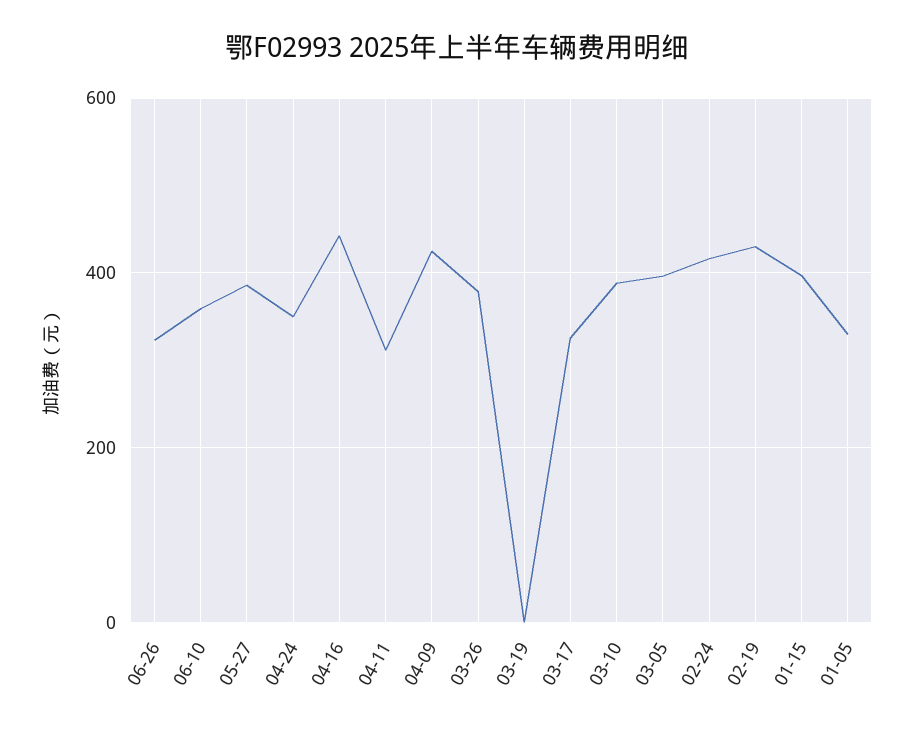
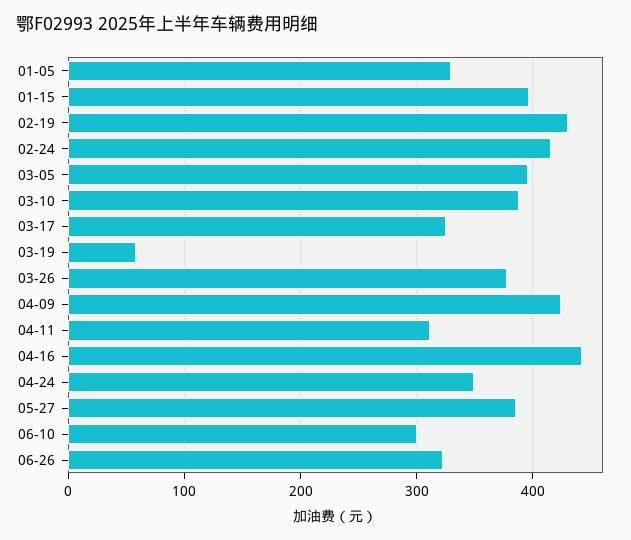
06-10: 360 -> 300
03-19: 0 -> 60

